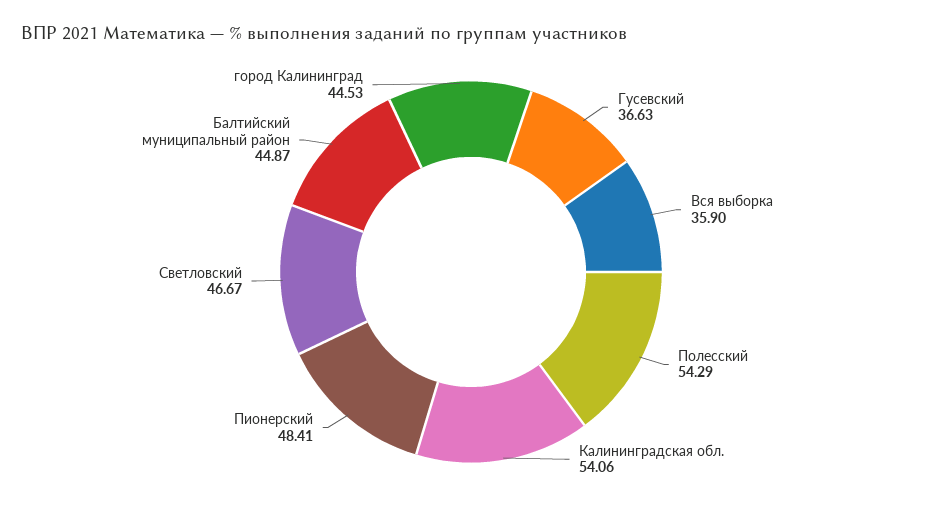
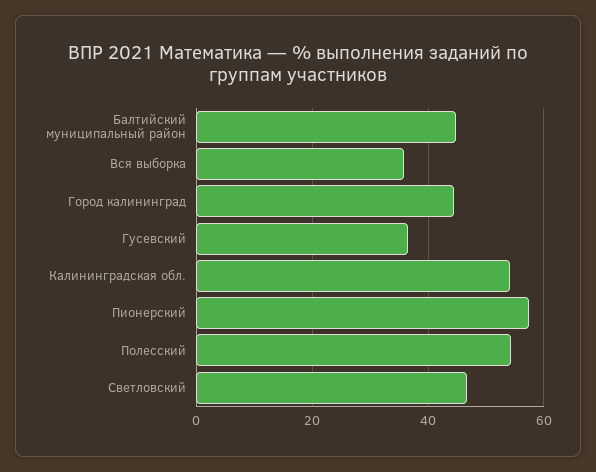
Пионерский: 48.41 -> 58

